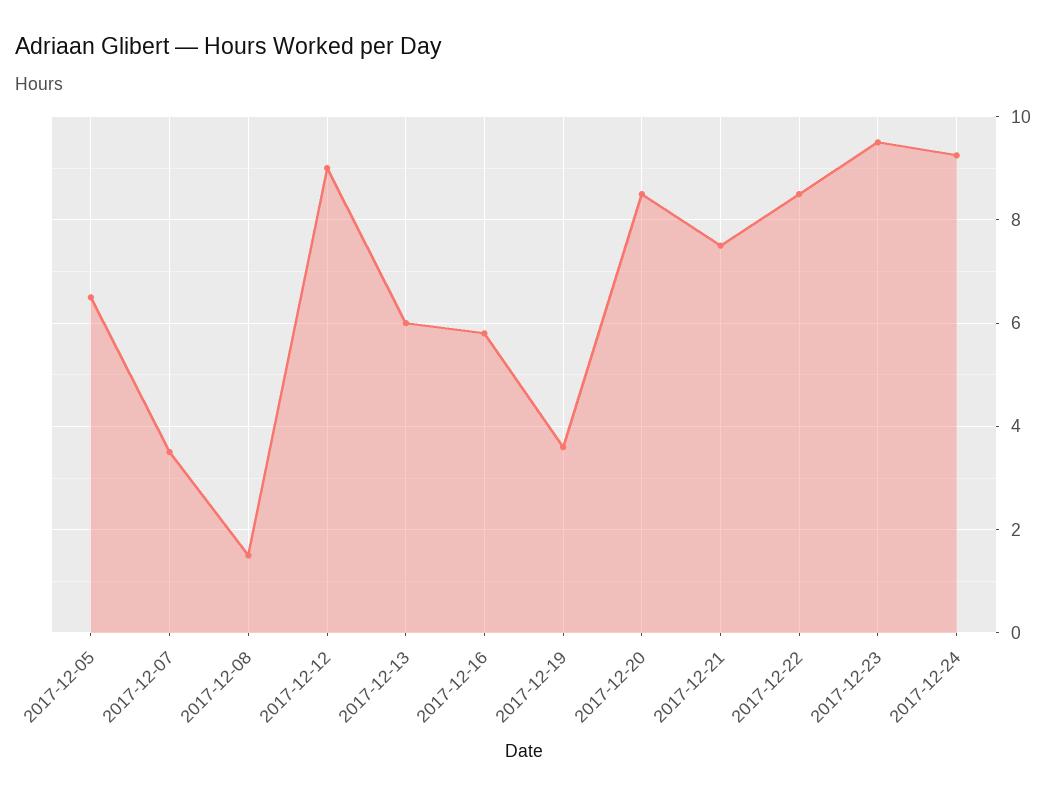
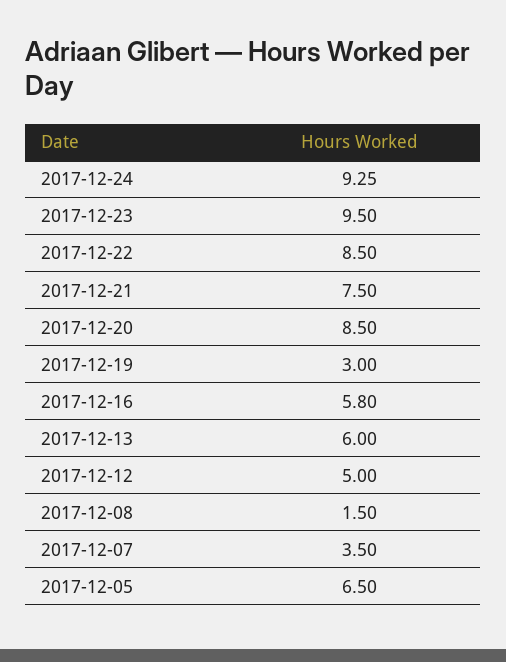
2017-12-12: 9 -> 5
2017-12-19: 3.6 -> 3

